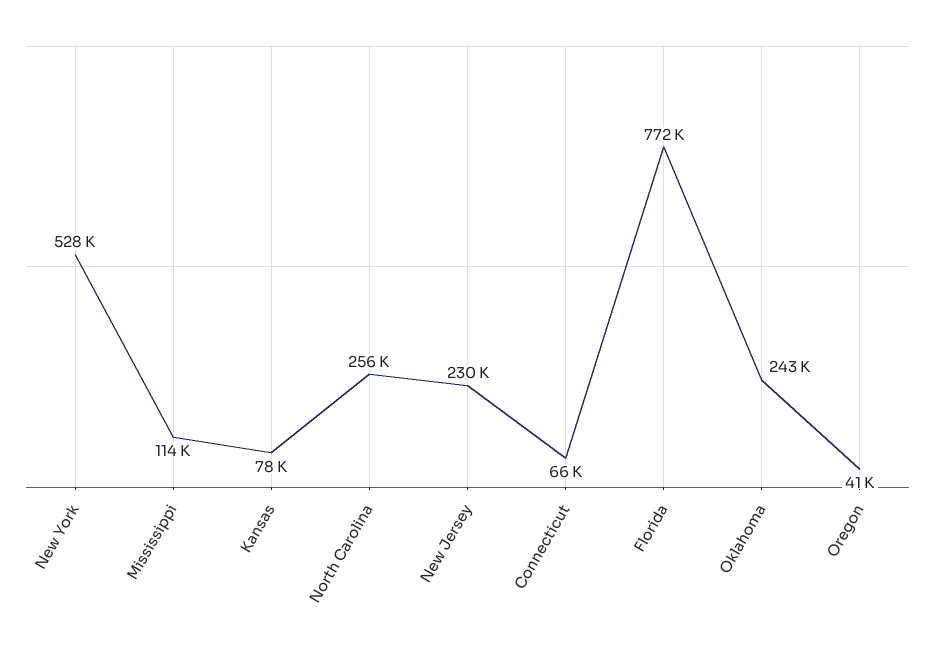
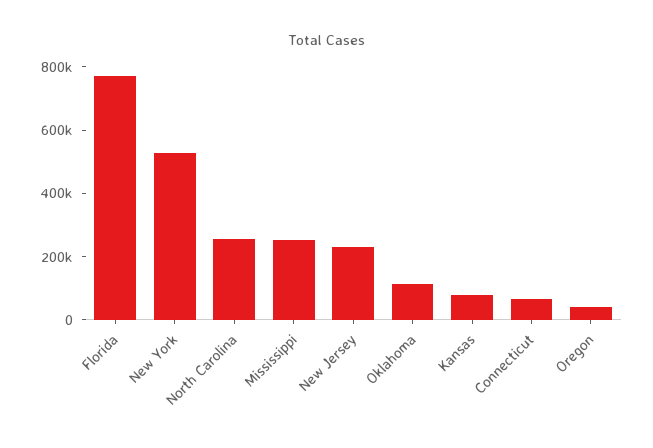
Mississippi: 114000 -> 250000
Oklahoma: 243000 -> 100000

